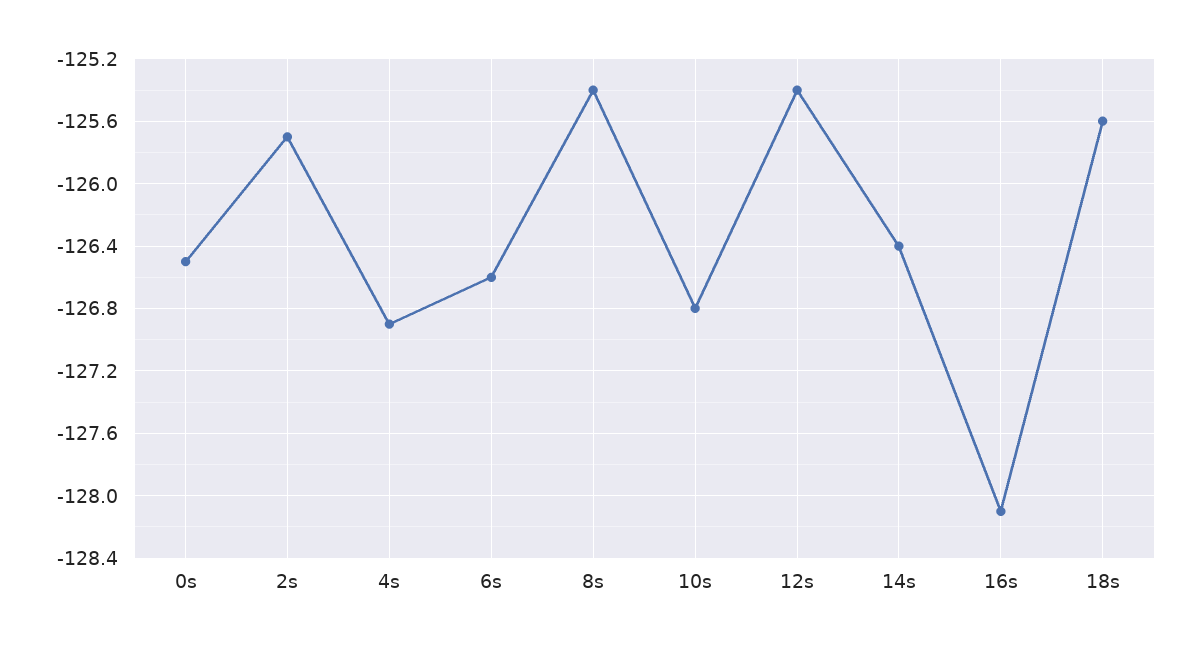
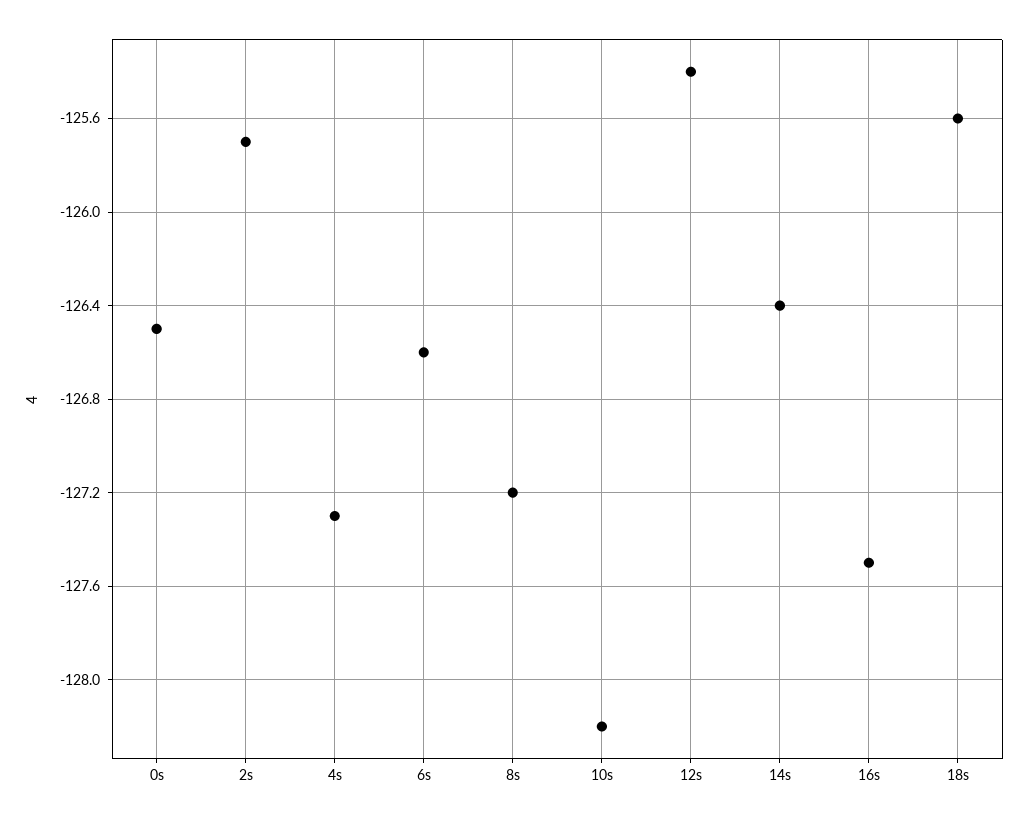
4s: -126.9 -> -127.3
8s: -125.4 -> -127.2
10s: -126.8 -> -128.2
16s: -128.1 -> -127.5

